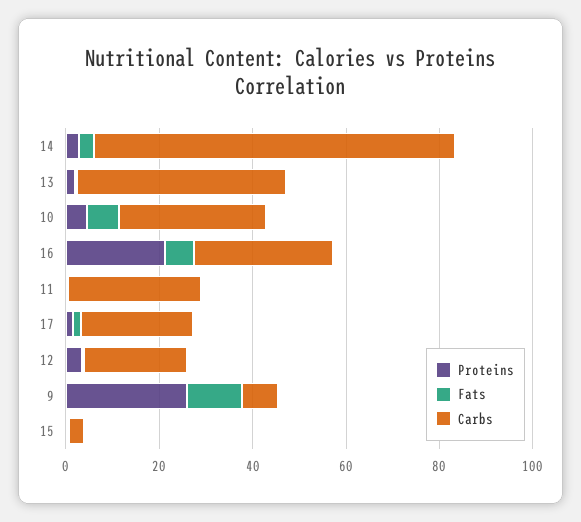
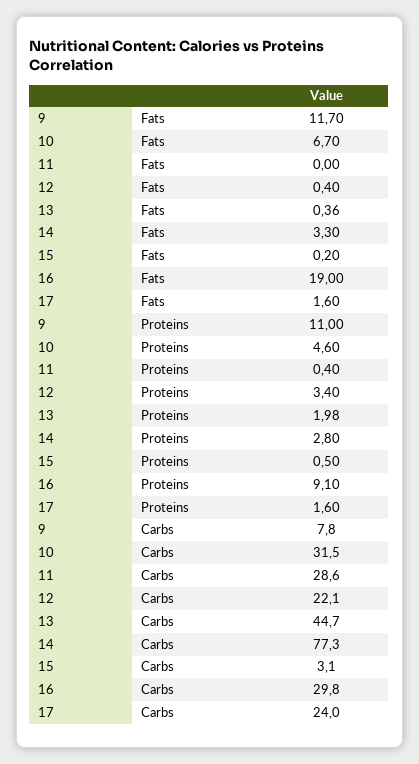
Proteins, 16: 20 -> 9.1
Fats, 16: 5 -> 19
Proteins, 9: 25 -> 11

